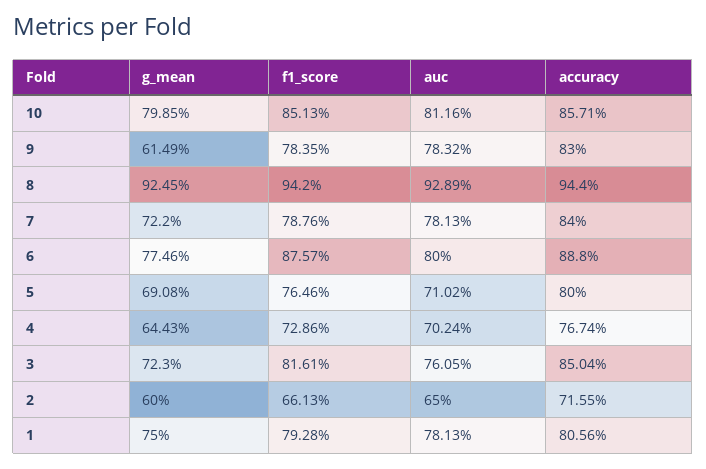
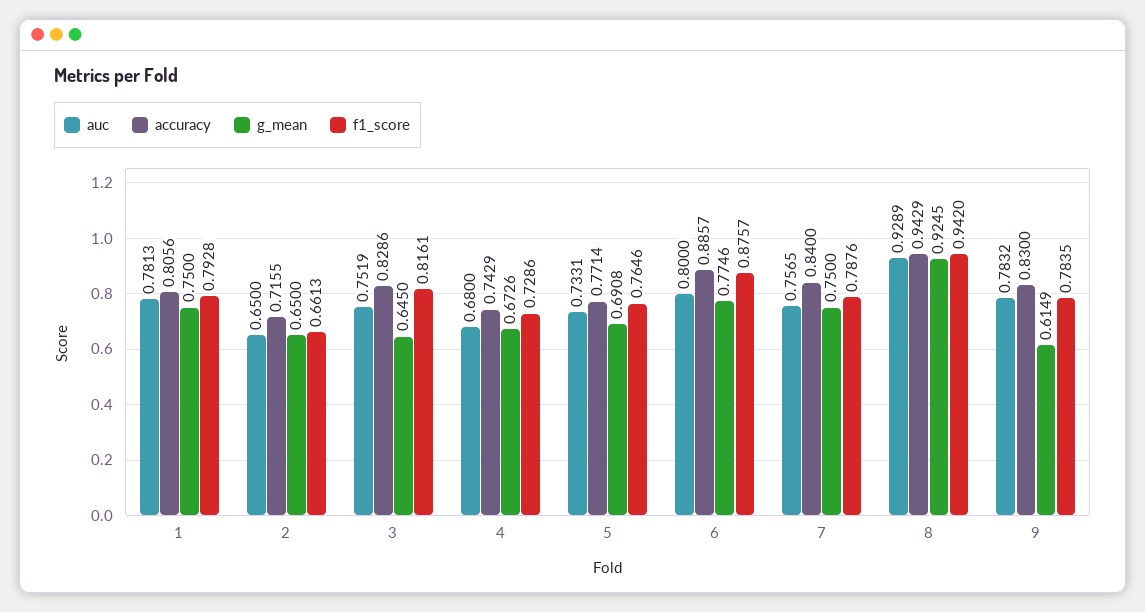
g_mean, 10: 0.7985 -> none
f1_score, 10: 0.8513 -> none
auc, 10: 0.8116 -> none
accuracy, 10: 0.8571 -> none
accuracy, 8: 0.944 -> 0.9429
g_mean, 7: 0.722 -> 0.75
auc, 7: 0.7813 -> 0.7565
accuracy, 6: 0.888 -> 0.8857
auc, 5: 0.7102 -> 0.7331
accuracy, 5: 0.8 -> 0.7714
g_mean, 4: 0.6443 -> 0.6726
auc, 4: 0.7024 -> 0.68
accuracy, 4: 0.7674 -> 0.7429
g_mean, 3: 0.723 -> 0.645
auc, 3: 0.7605 -> 0.7519
accuracy, 3: 0.8504 -> 0.8286
g_mean, 2: 0.6 -> 0.65

